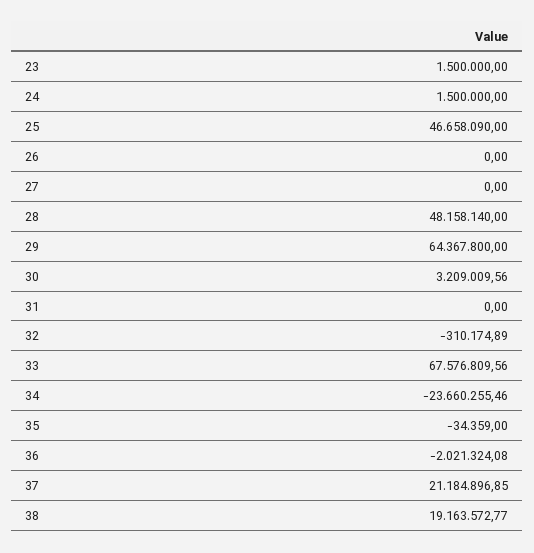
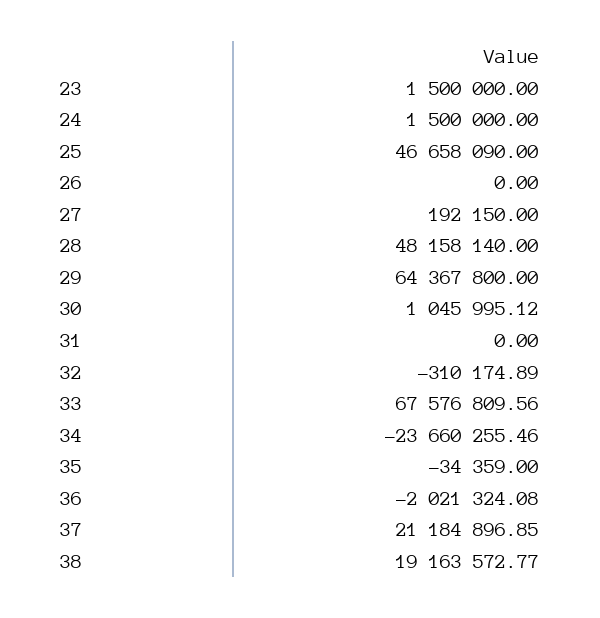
27: 0 -> 192150
30: 3209009.56 -> 1045995.12

